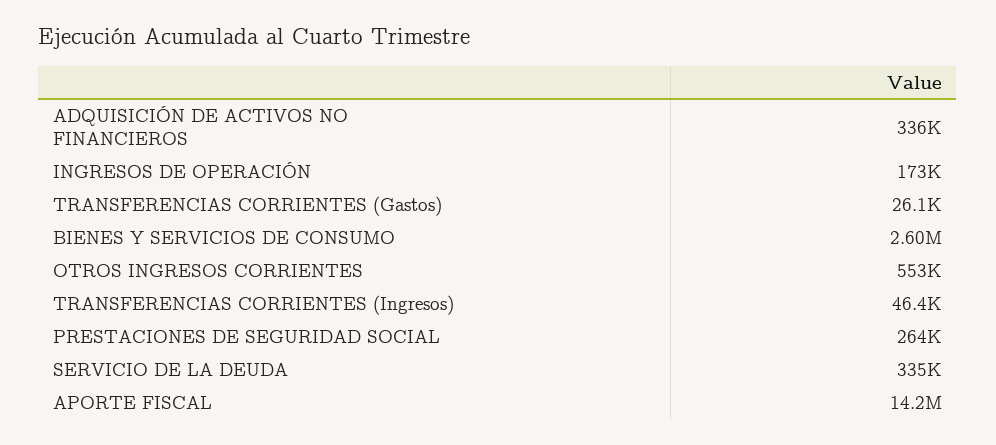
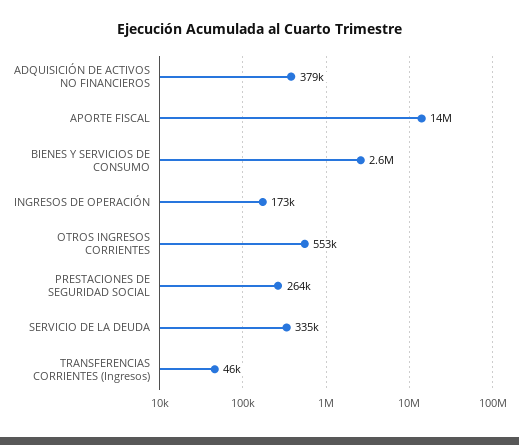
ADQUISICIÓN DE ACTIVOS NO FINANCIEROS: 336000 -> 379000
TRANSFERENCIAS CORRIENTES (Gastos): 26100 -> none

